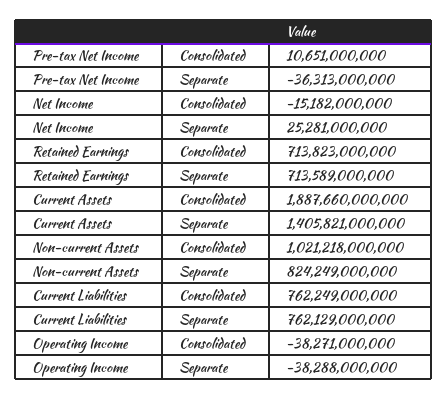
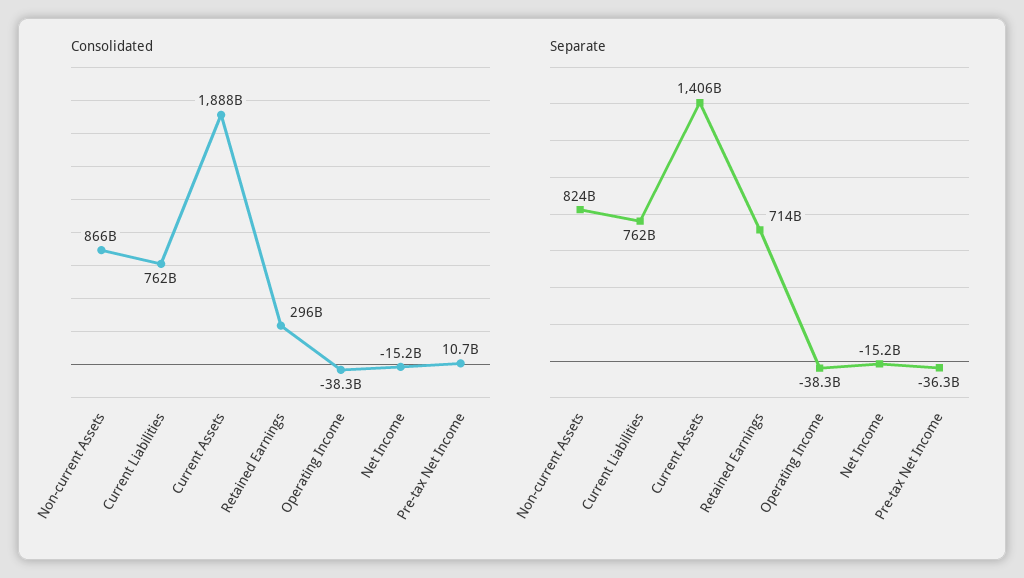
Separate, Net Income: 25281000000 -> -15200000000
Consolidated, Retained Earnings: 713823000000 -> 296000000000
Consolidated, Non-current Assets: 1021218000000 -> 866000000000

